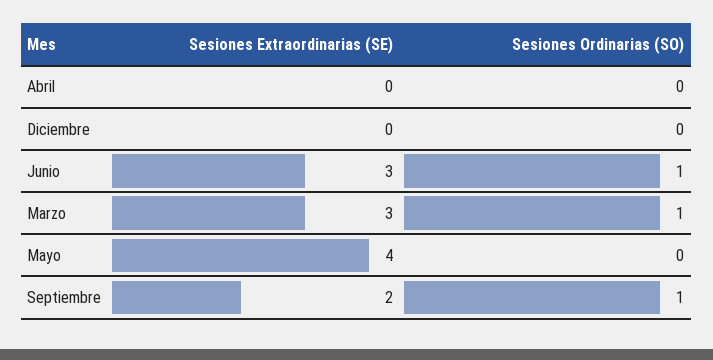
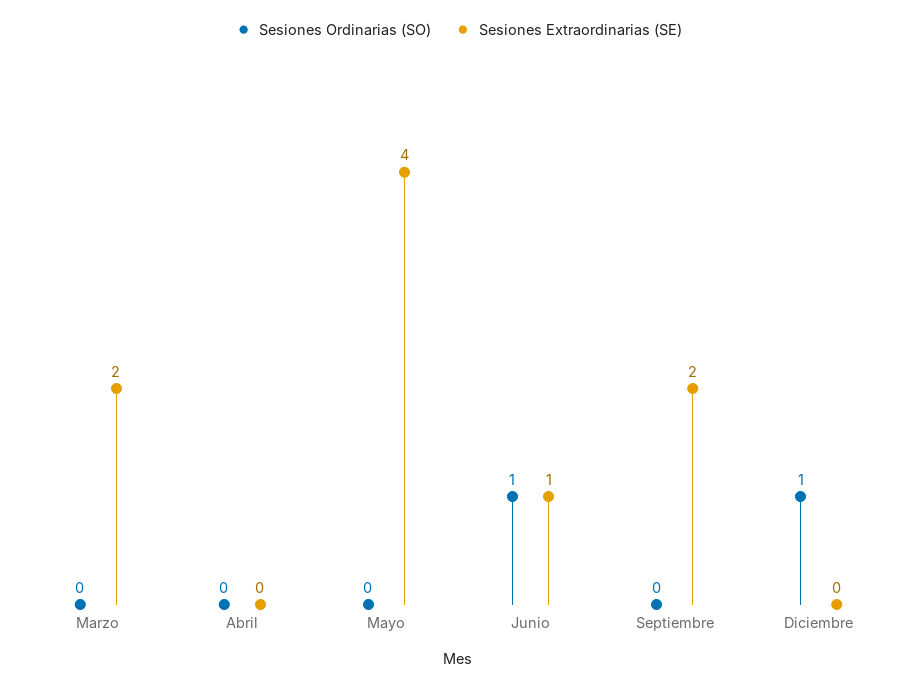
Sesiones Ordinarias (SO), Diciembre: 0 -> 1
Sesiones Extraordinarias (SE), Junio: 3 -> 1
Sesiones Extraordinarias (SE), Marzo: 3 -> 2
Sesiones Ordinarias (SO), Marzo: 1 -> 0
Sesiones Ordinarias (SO), Septiembre: 1 -> 0

